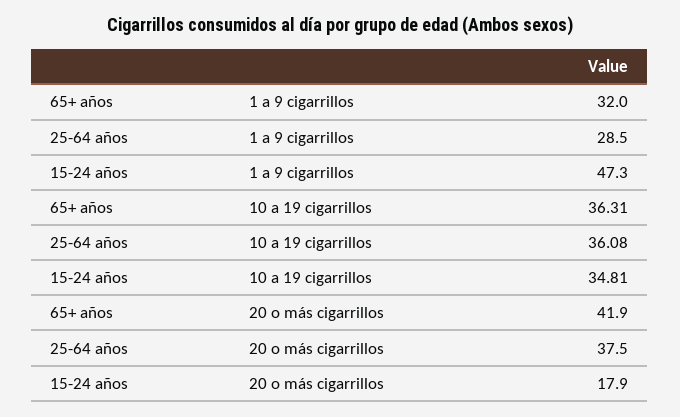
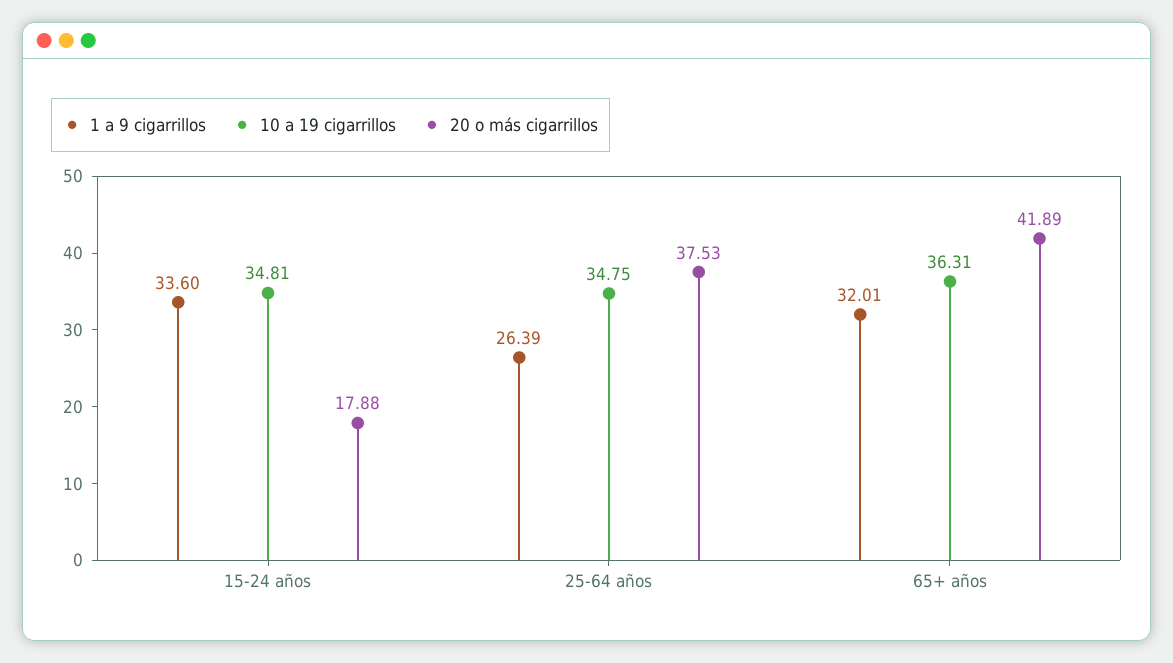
1 a 9 cigarrillos, 25-64 años: 28.5 -> 26.39
1 a 9 cigarrillos, 15-24 años: 47.3 -> 33.6
10 a 19 cigarrillos, 25-64 años: 36.08 -> 34.75

